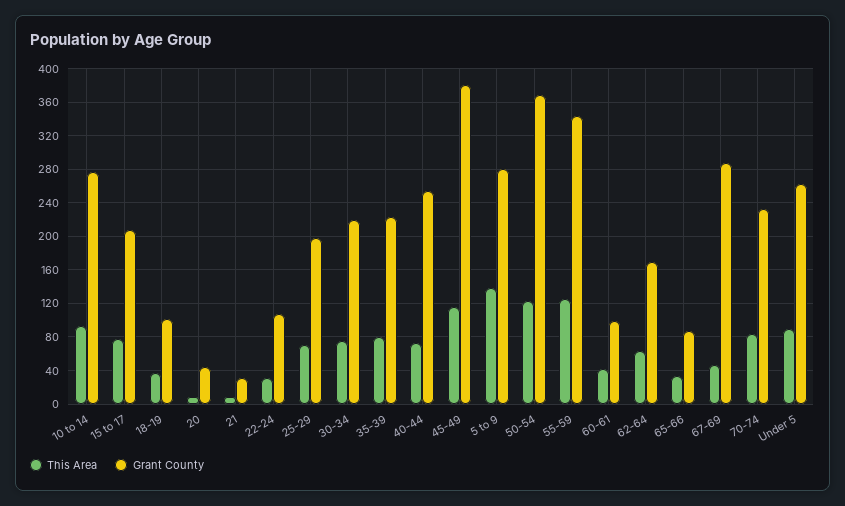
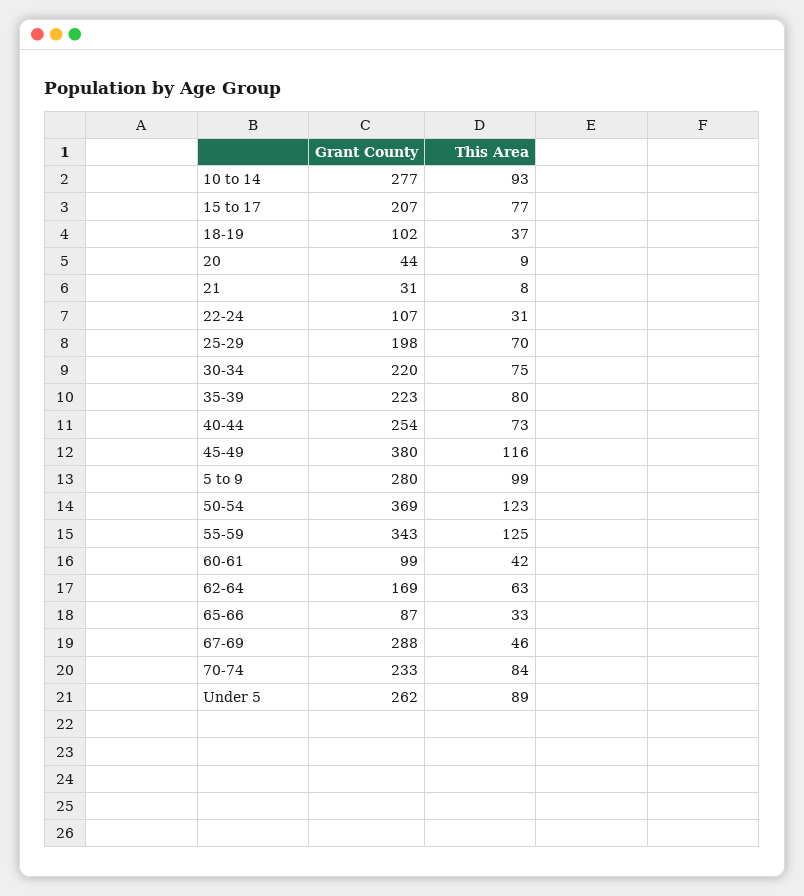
This Area, 5 to 9: 140 -> 99

